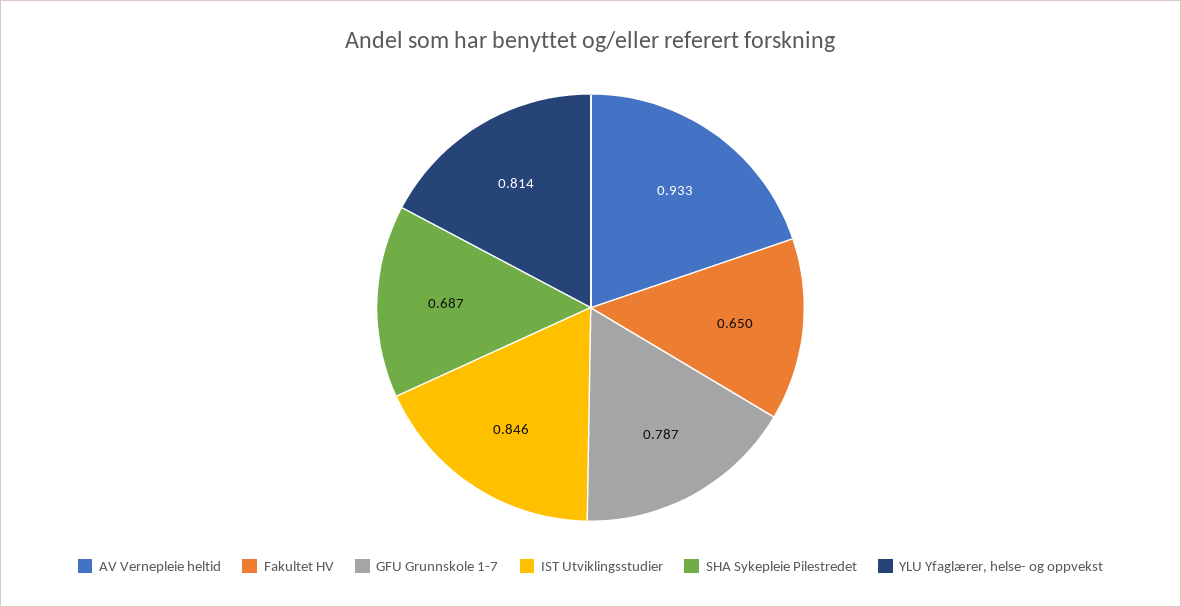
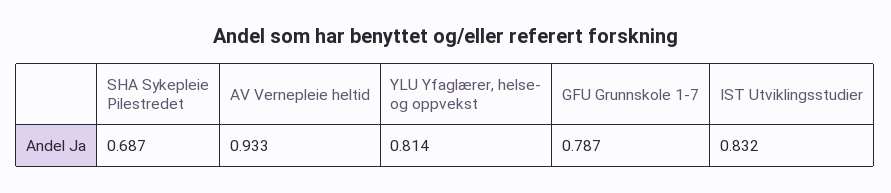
Fakultet HV: 0.65 -> none
IST Utviklingsstudier: 0.846 -> 0.832

